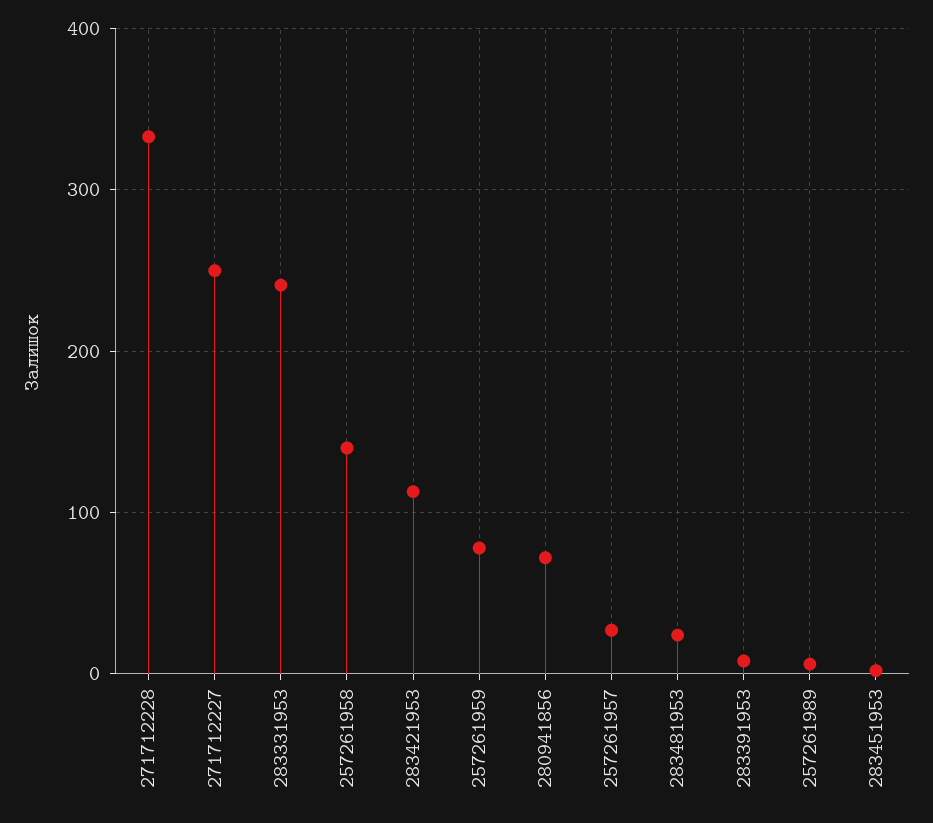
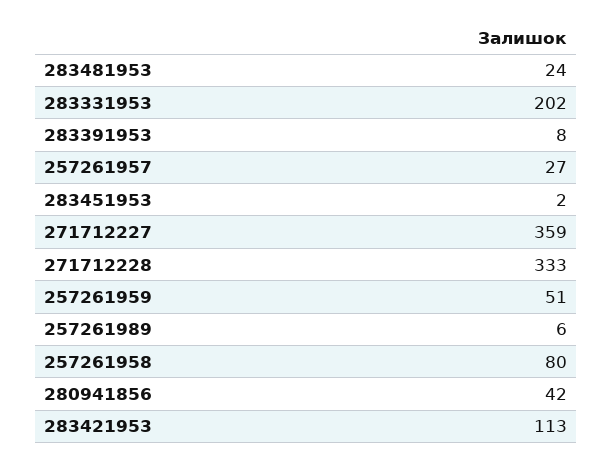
271712227: 250 -> 359
283331953: 240 -> 202
257261958: 140 -> 80
257261959: 80 -> 51
280941856: 70 -> 42

